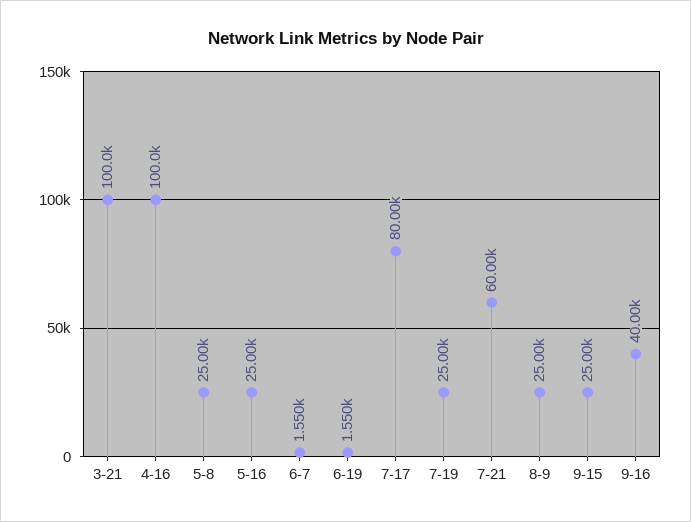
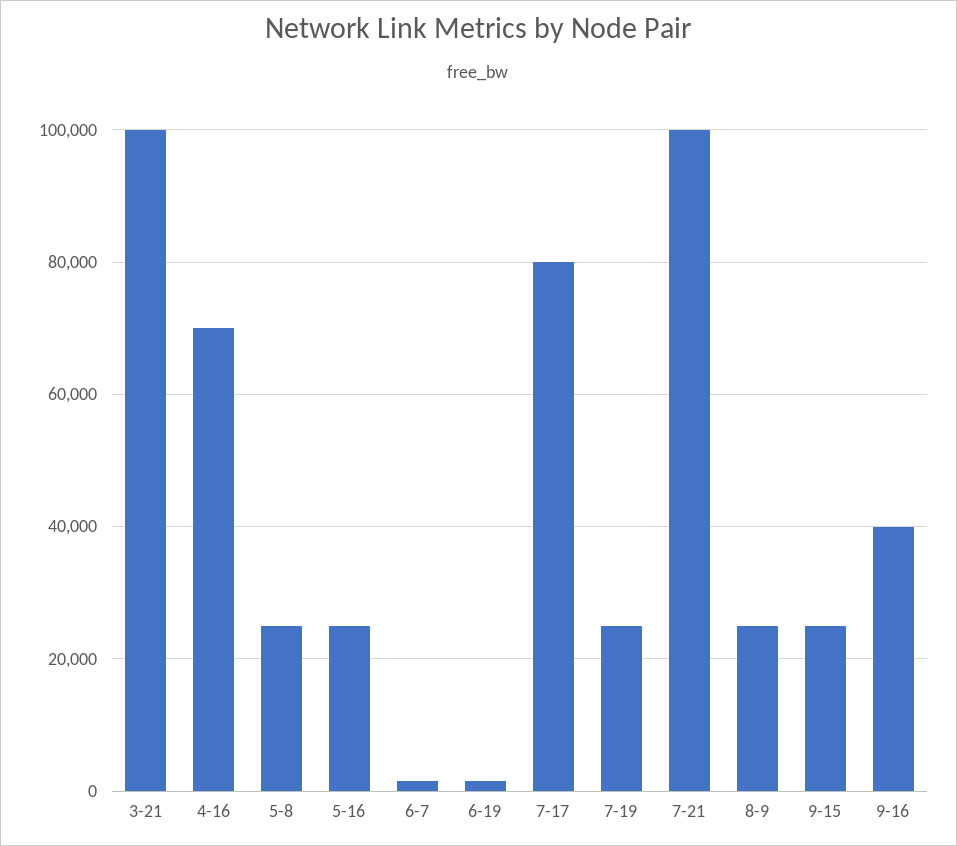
4-16: 100000 -> 70000
7-21: 60000 -> 100000

